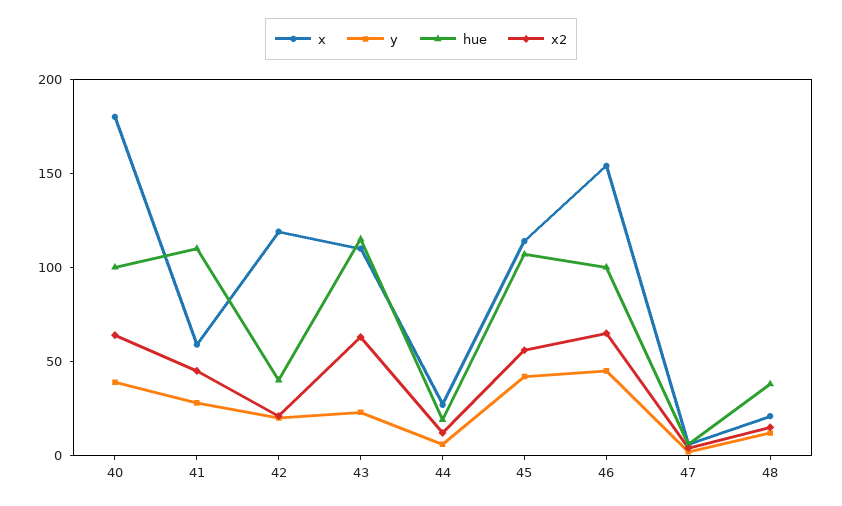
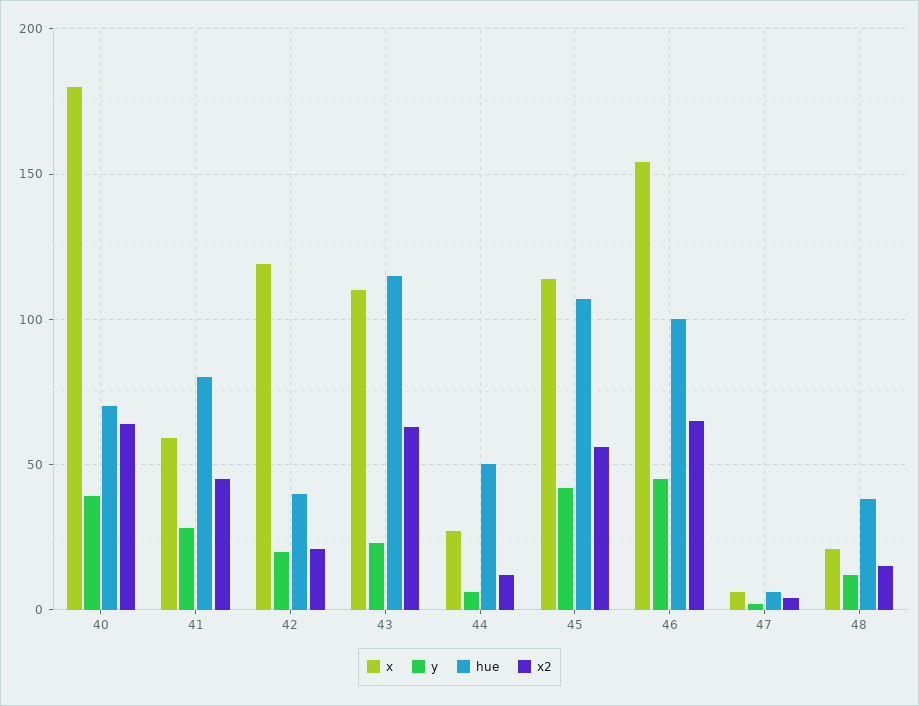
hue, 40: 100 -> 70
hue, 41: 110 -> 80
hue, 44: 20 -> 50

